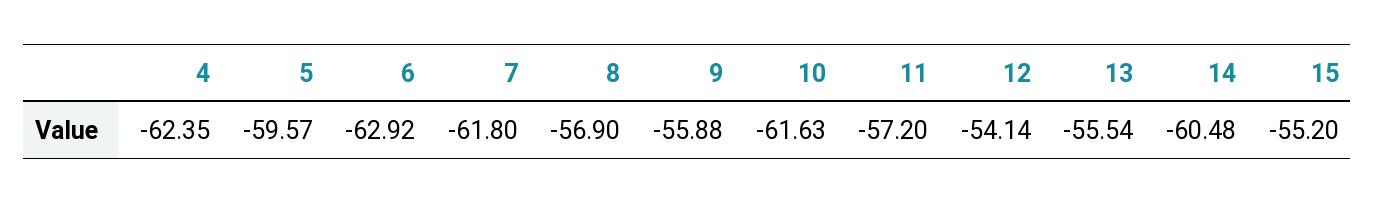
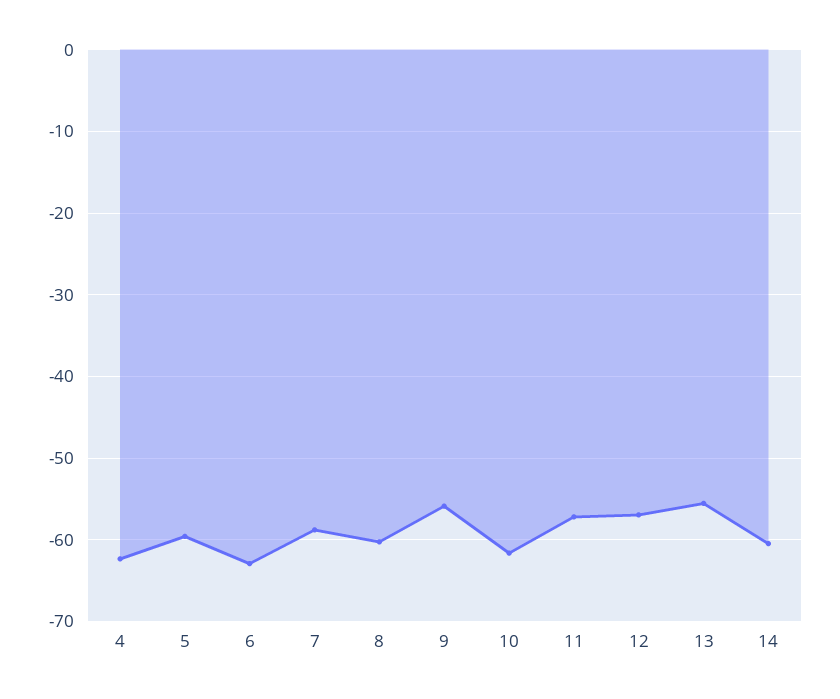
7: -61.8 -> -59
8: -56.9 -> -60
12: -54.14 -> -57
15: -55.2 -> none

